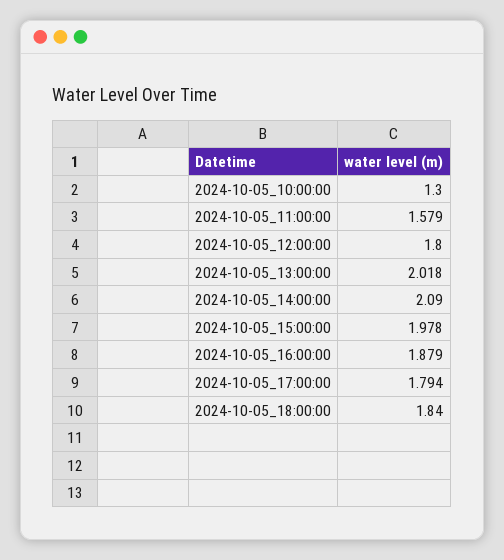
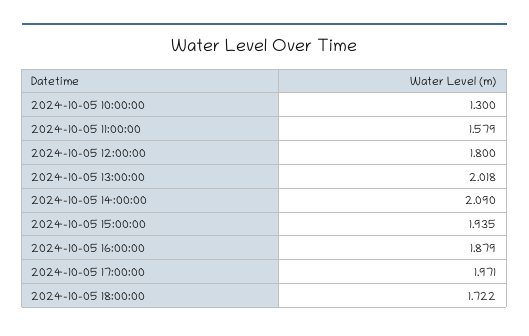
2024-10-05_15:00:00: 1.978 -> 1.935
2024-10-05_17:00:00: 1.794 -> 1.971
2024-10-05_18:00:00: 1.84 -> 1.722

